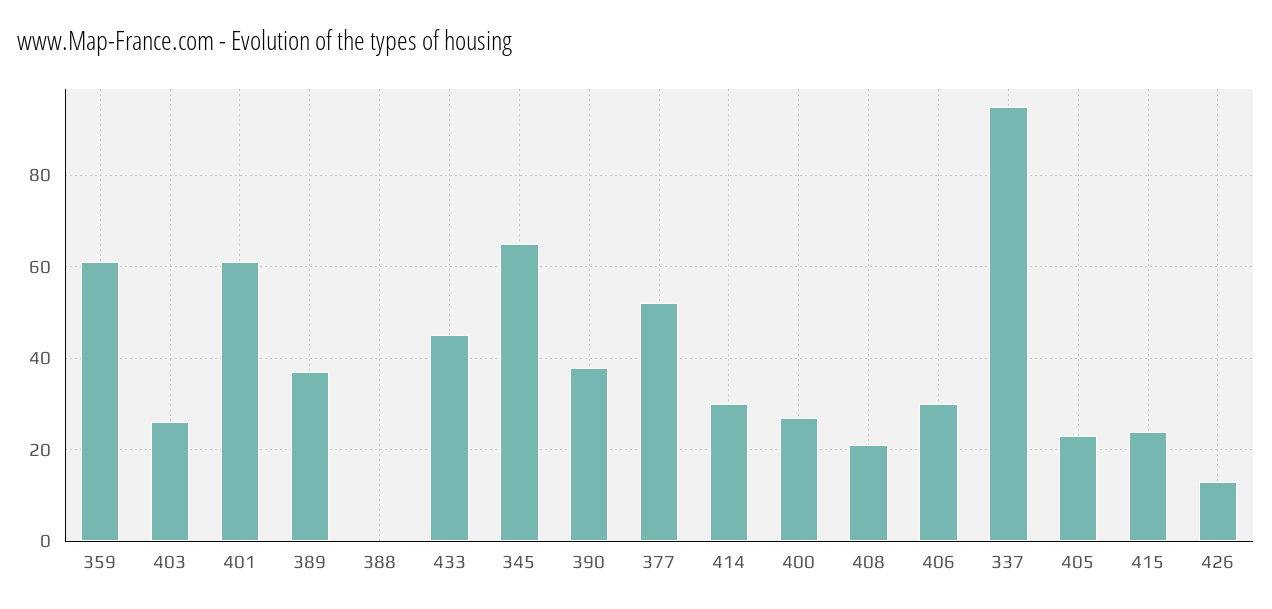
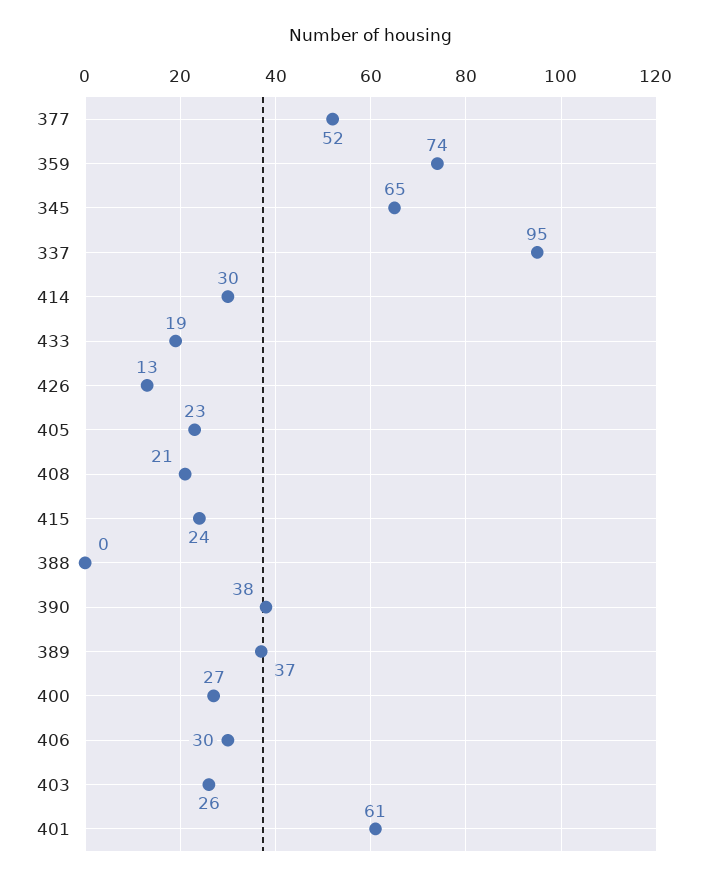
359: 60 -> 74
433: 45 -> 19

